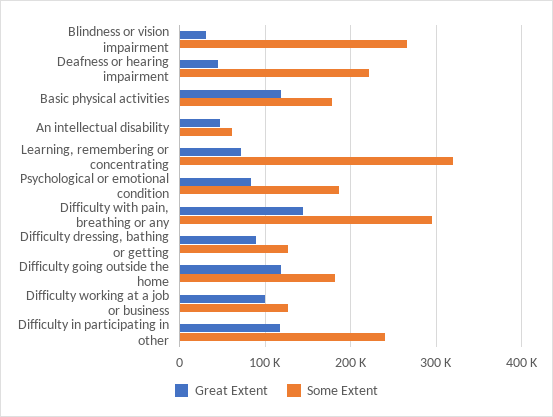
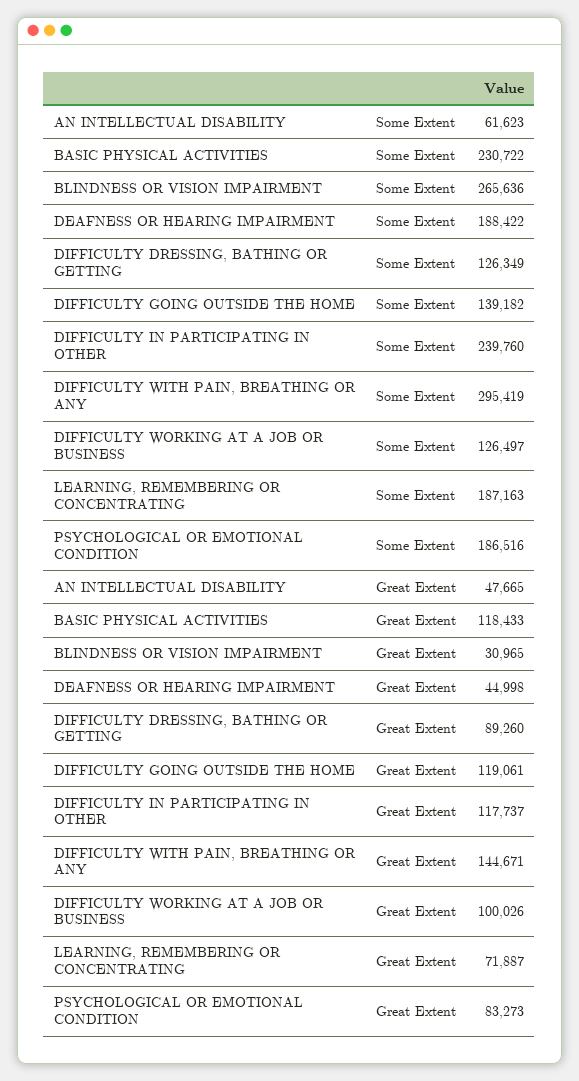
Some Extent, Deafness or hearing impairment: 220000 -> 188422
Some Extent, Basic physical activities: 180000 -> 230722
Some Extent, Learning, remembering or concentrating: 320000 -> 187163
Some Extent, Difficulty going outside the home: 180000 -> 139182

